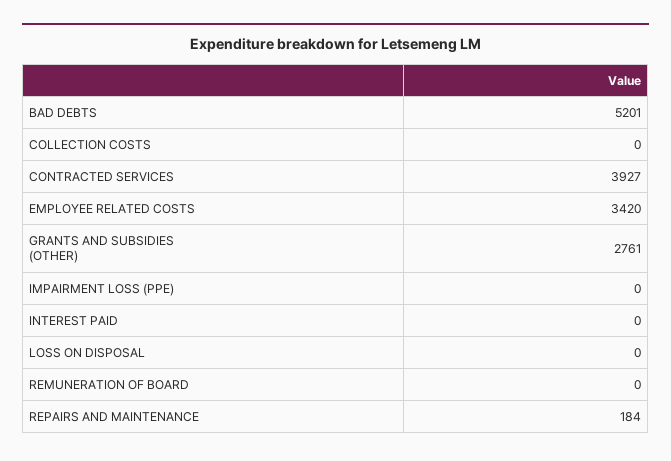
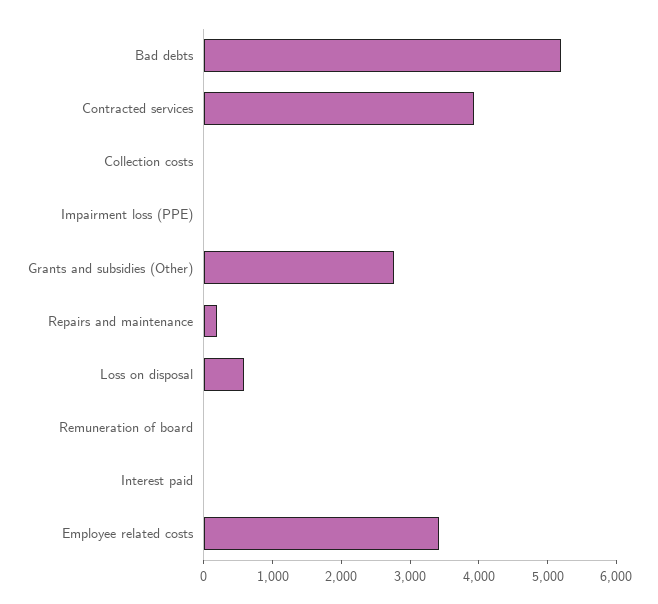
LOSS ON DISPOSAL: 0 -> 600

